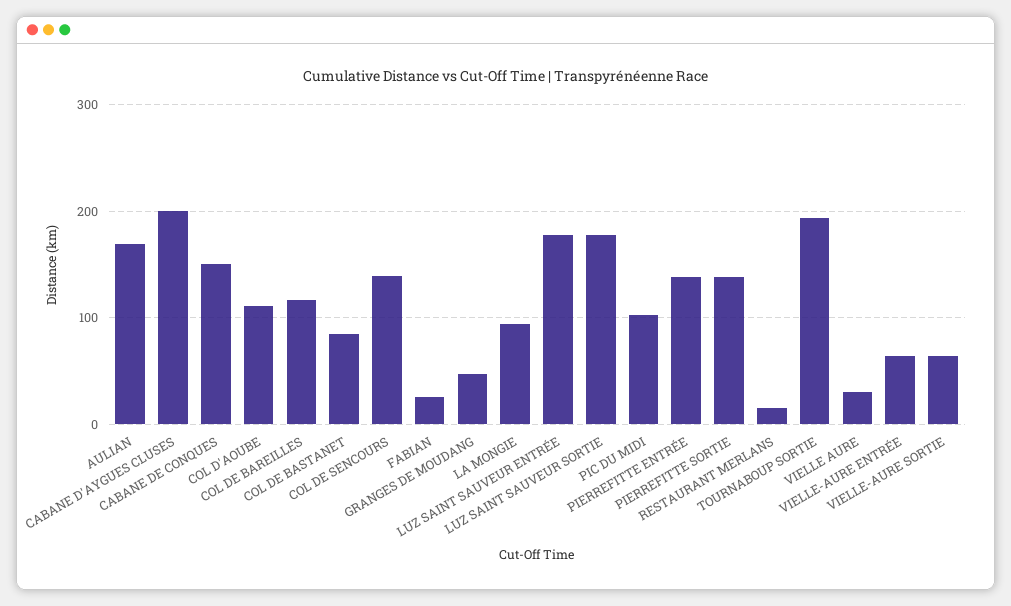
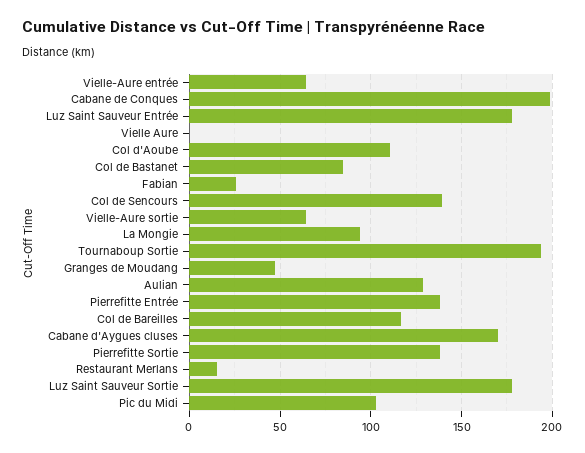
AULIAN: 170 -> 130
CABANE D'AYGUES CLUSES: 200 -> 170
CABANE DE CONQUES: 150 -> 200
VIELLE AURE: 30 -> 0

